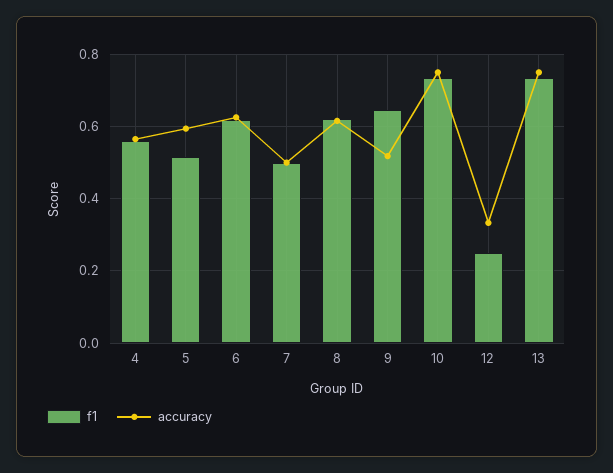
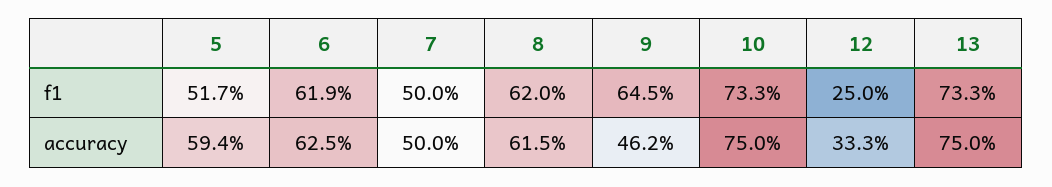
f1, 4: 0.56 -> none
accuracy, 4: 0.56 -> none
accuracy, 9: 0.52 -> 0.462

